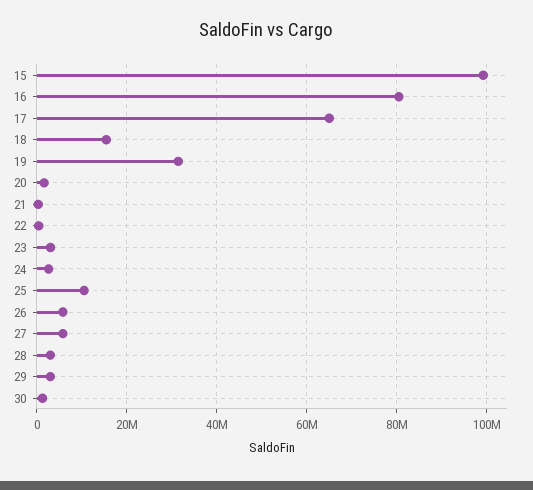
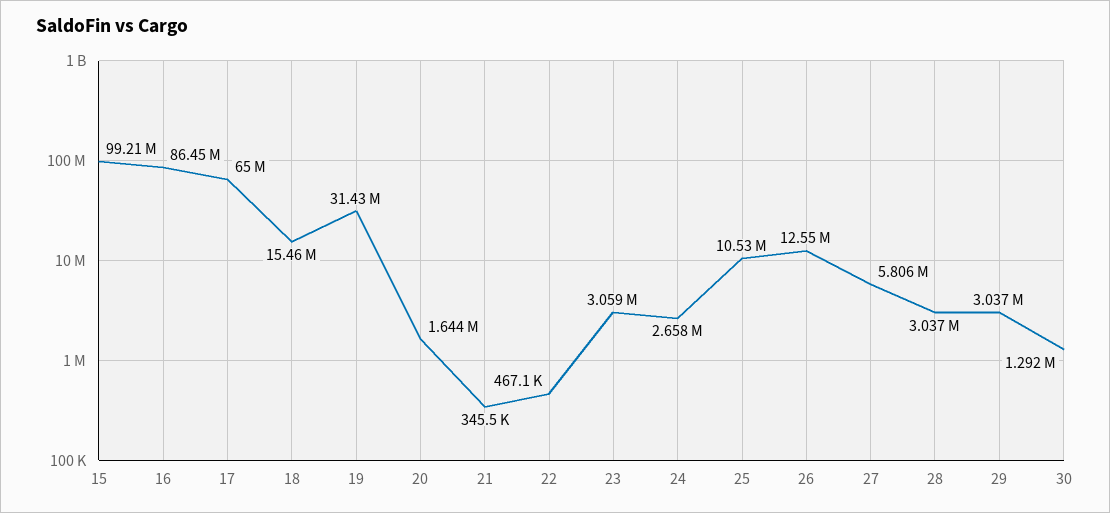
16: 80000000 -> 86450000
26: 6000000 -> 12550000

